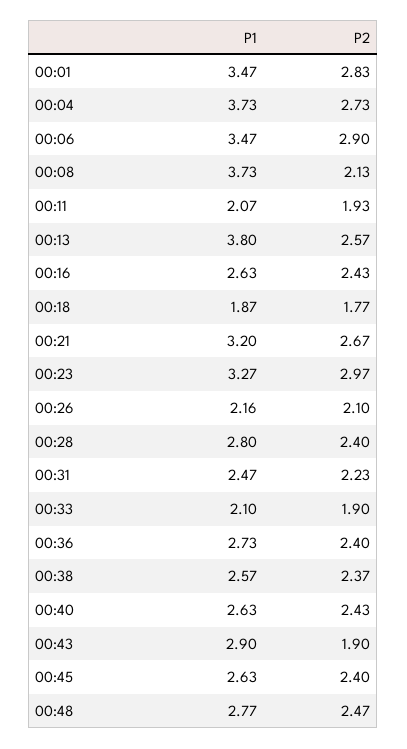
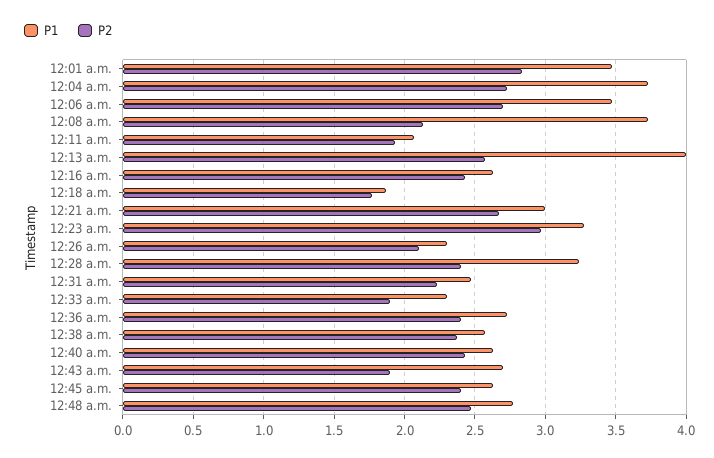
P2, 00:06: 2.9 -> 2.7
P1, 00:13: 3.8 -> 4
P1, 00:21: 3.2 -> 3
P1, 00:26: 2.16 -> 2.3
P1, 00:28: 2.8 -> 3.25
P1, 00:33: 2.1 -> 2.3
P1, 00:43: 2.9 -> 2.7

